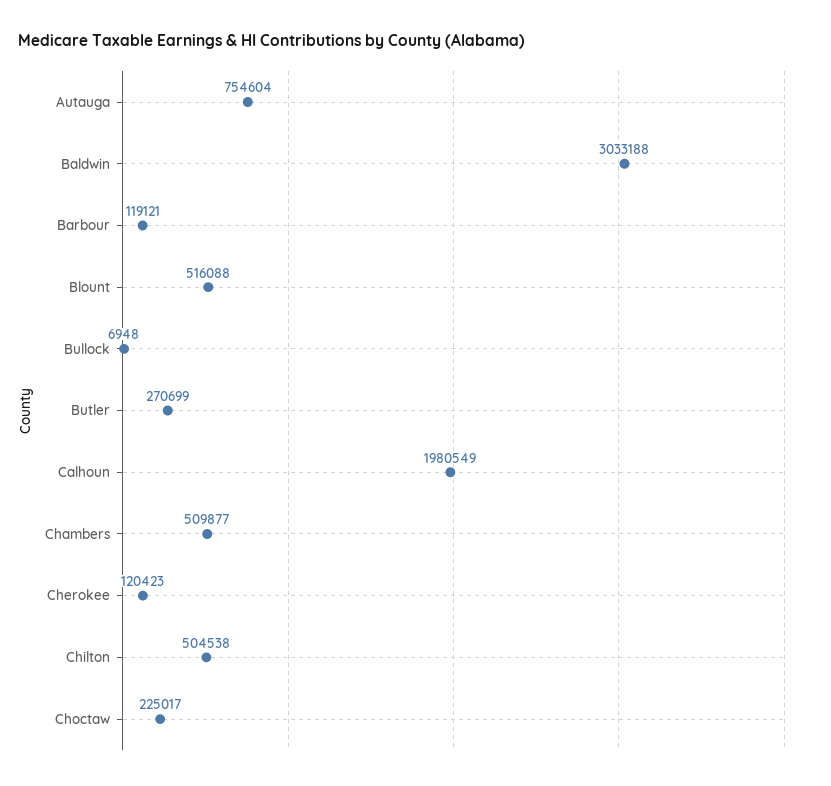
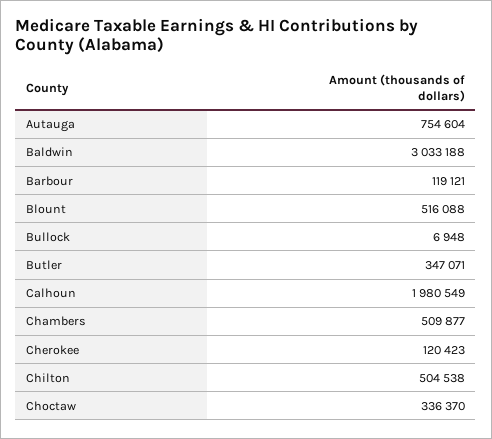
Butler: 270699 -> 347071
Choctaw: 225017 -> 336370

